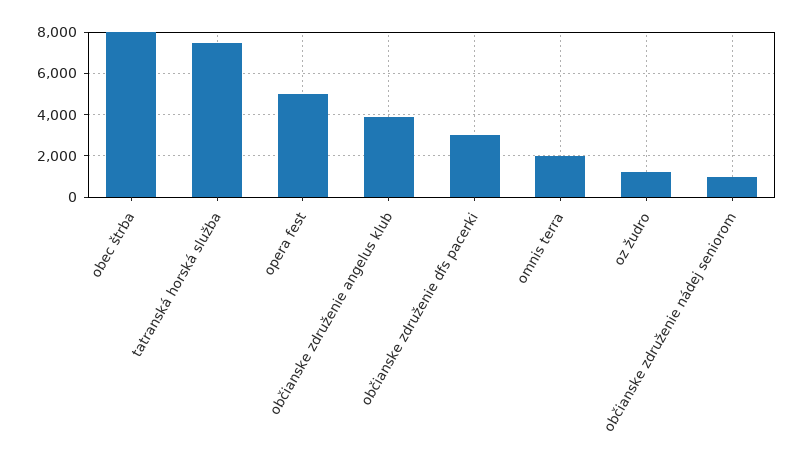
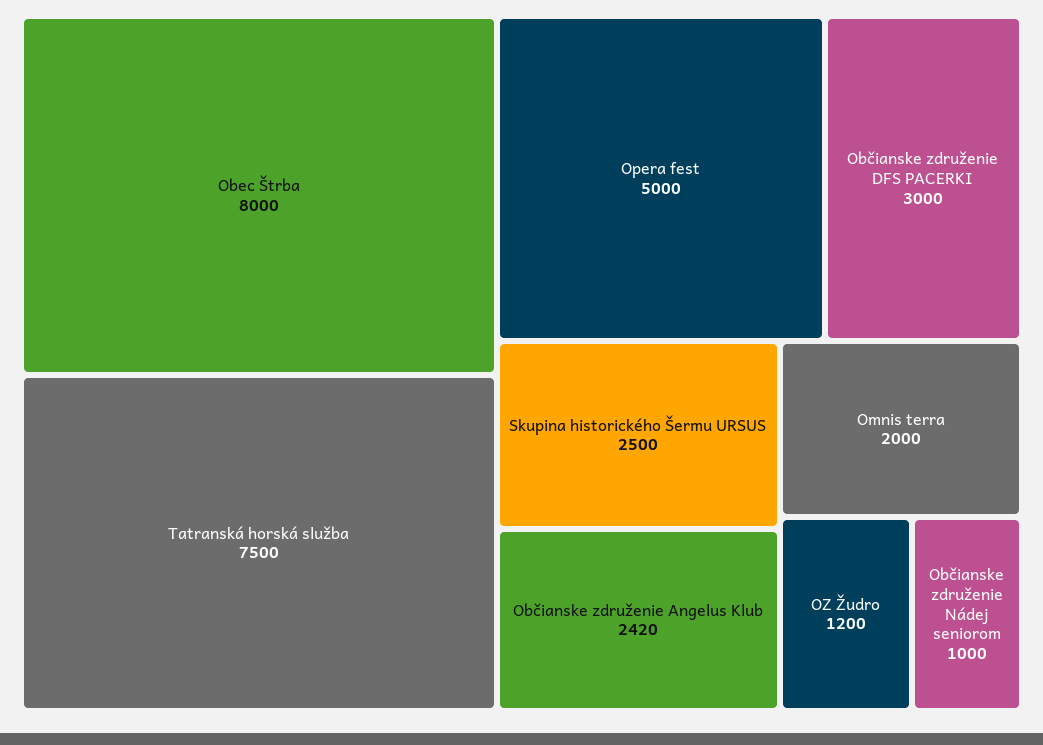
občianske združenie angelus klub: 4000 -> 2420
Skupina historického Šermu URSUS: none -> 2500

